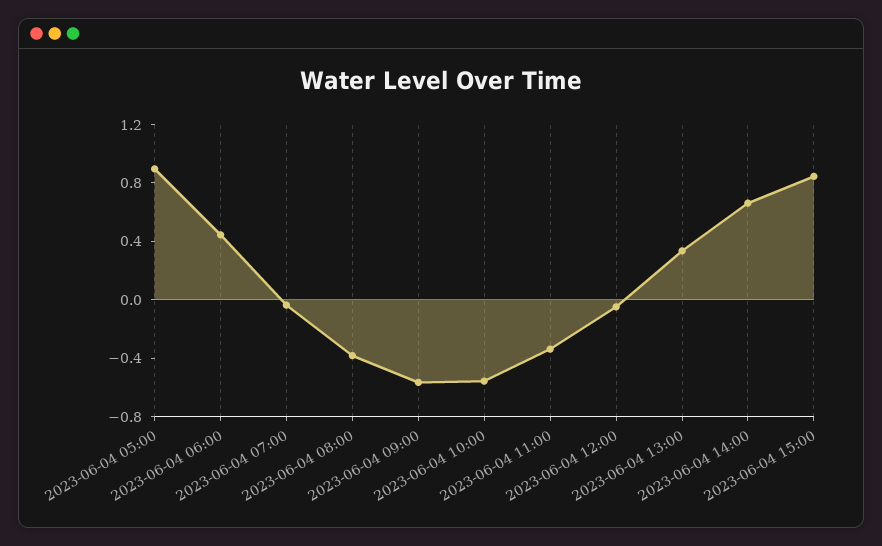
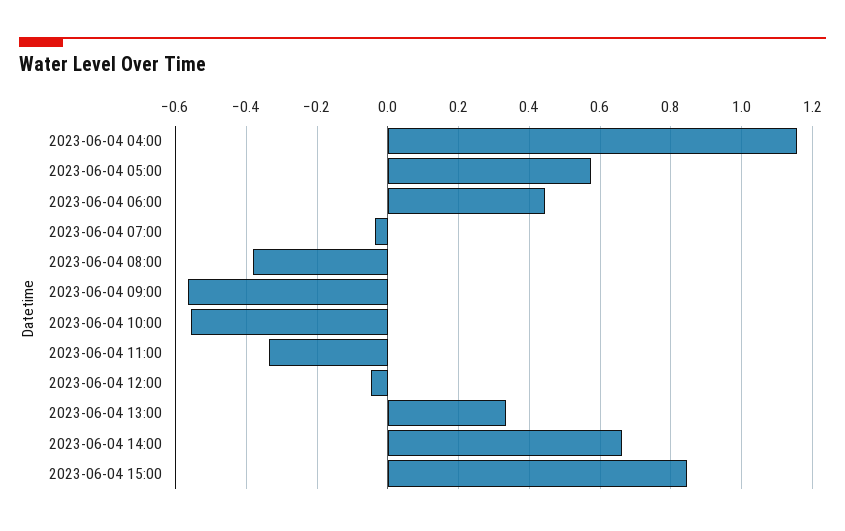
2023-06-04 05:00: 0.9 -> 0.58
2023-06-04 04:00: none -> 1.16

